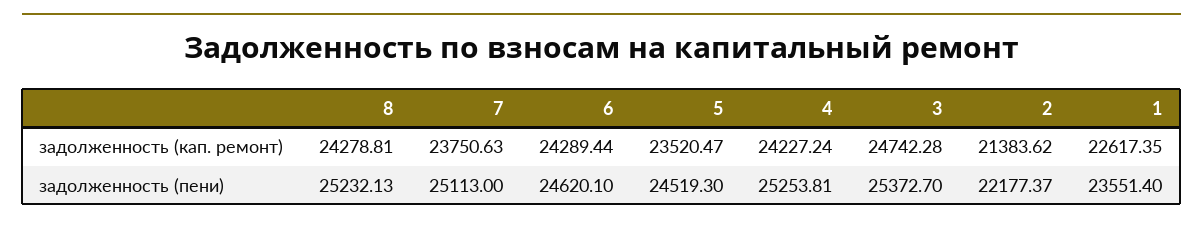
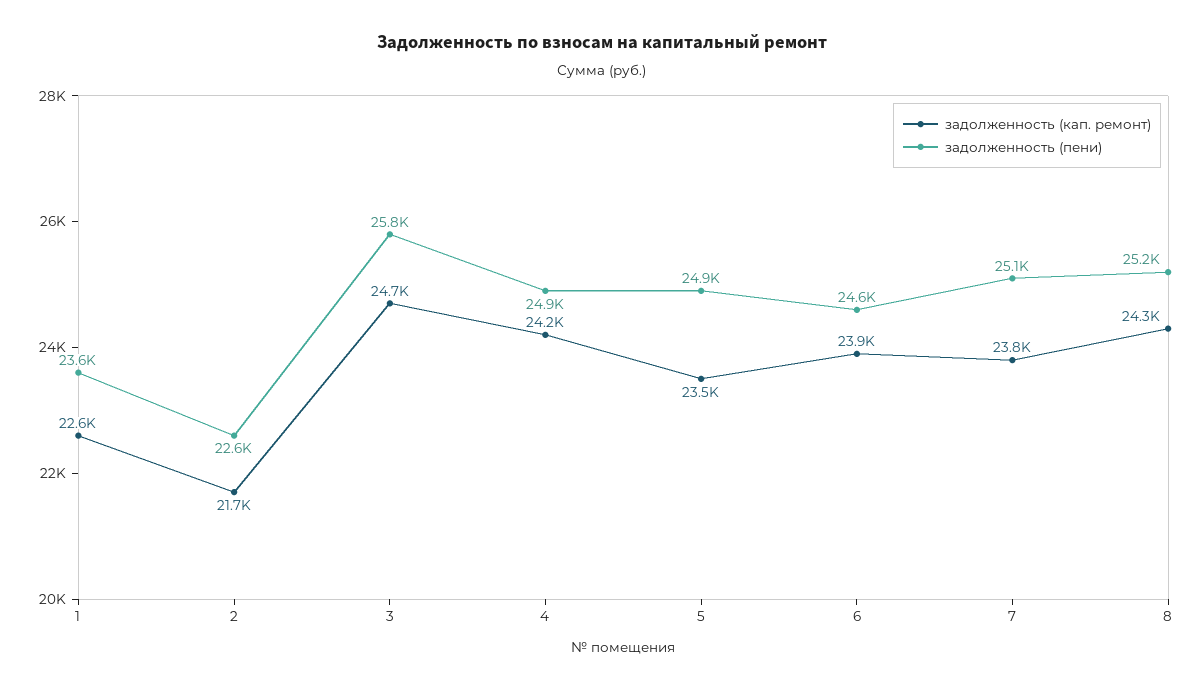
задолженность (кап. ремонт), 6: 24289.44 -> 23900
задолженность (кап. ремонт), 2: 21383.62 -> 21700
задолженность (пени), 5: 24519.3 -> 24900
задолженность (пени), 4: 25253.81 -> 24900
задолженность (пени), 3: 25372.7 -> 25800
задолженность (пени), 2: 22177.37 -> 22600

